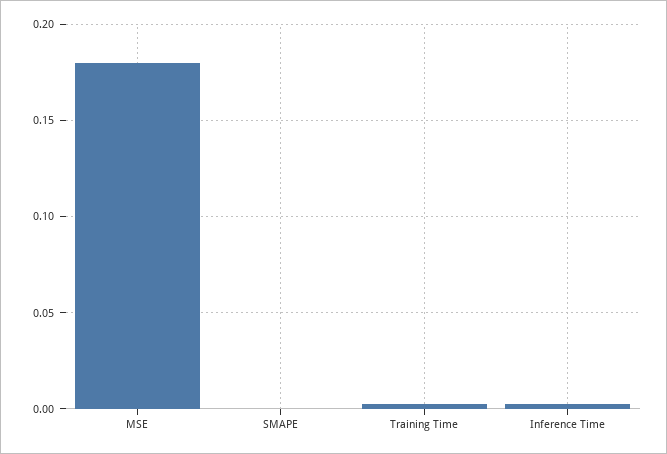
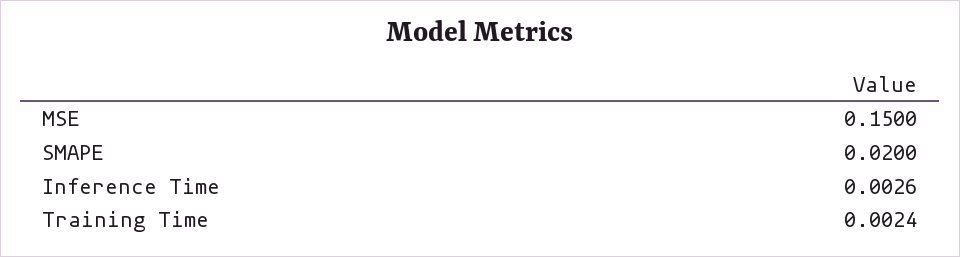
MSE: 0.18 -> 0.15
SMAPE: 0 -> 0.02

